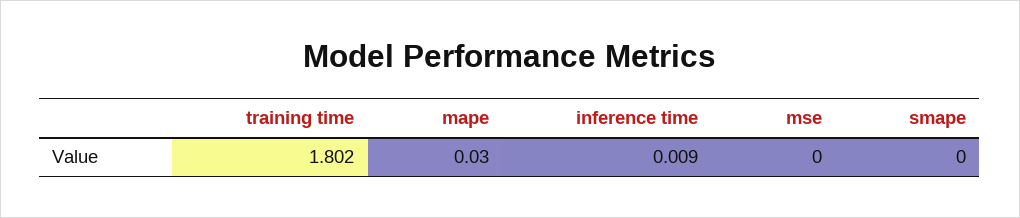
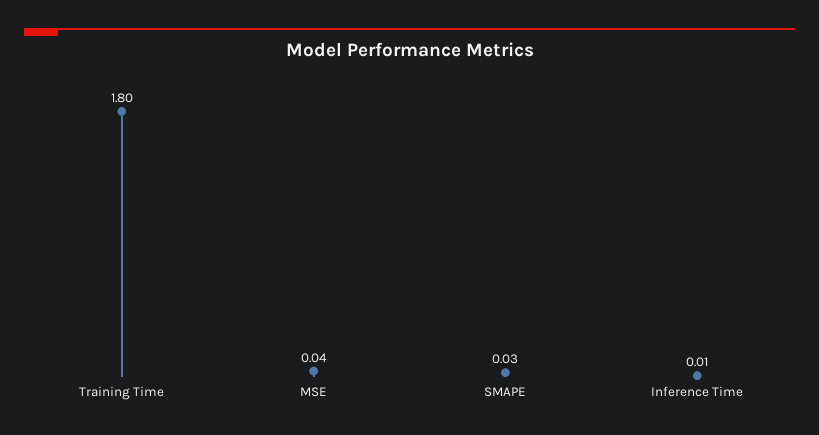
mape: 0.03 -> none
mse: 0 -> 0.04
smape: 0 -> 0.03

